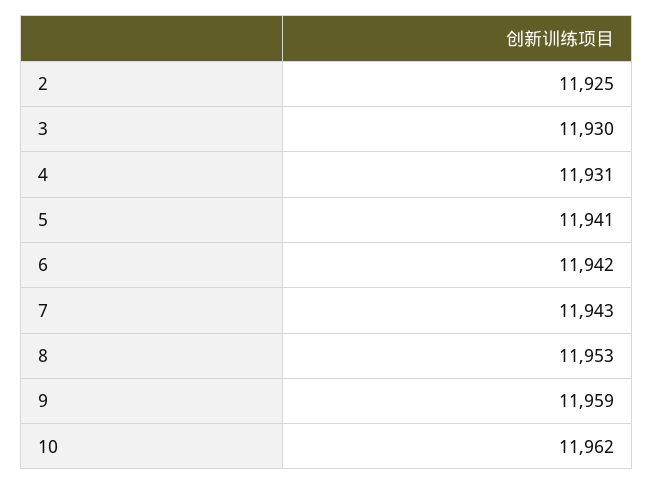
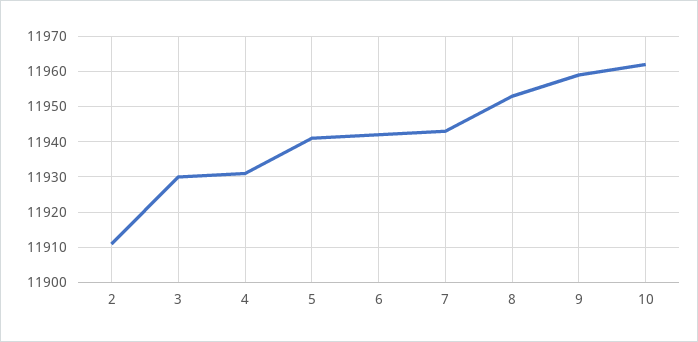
2: 11925 -> 11910

